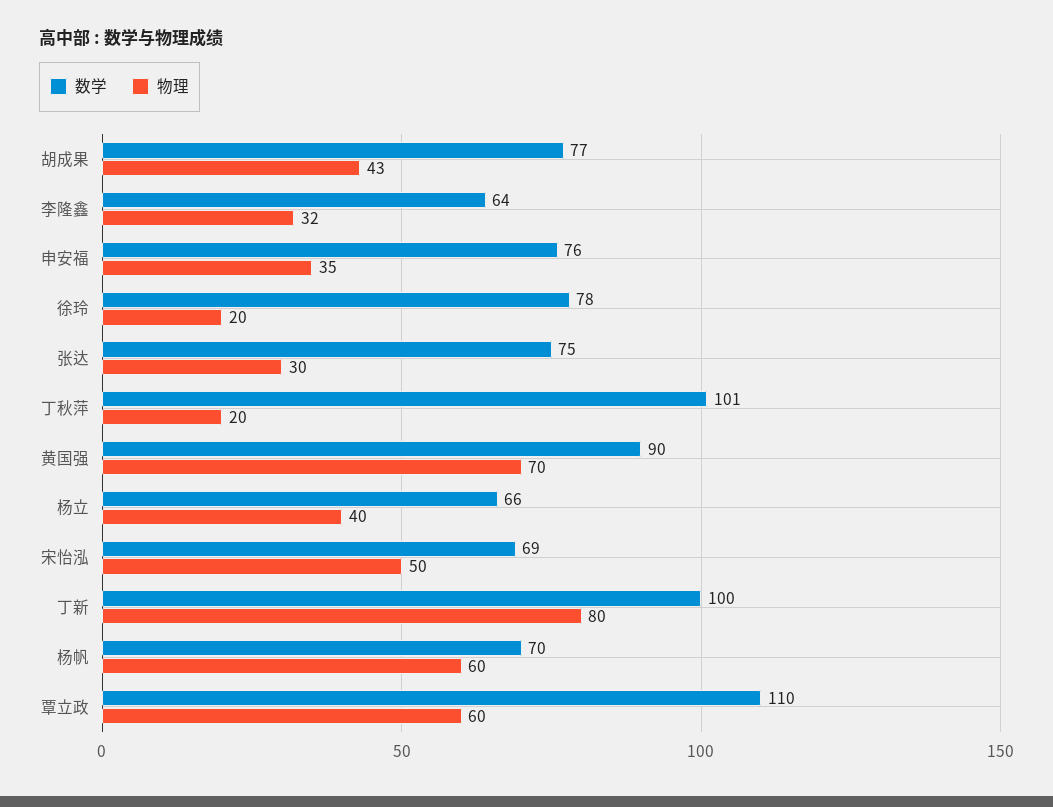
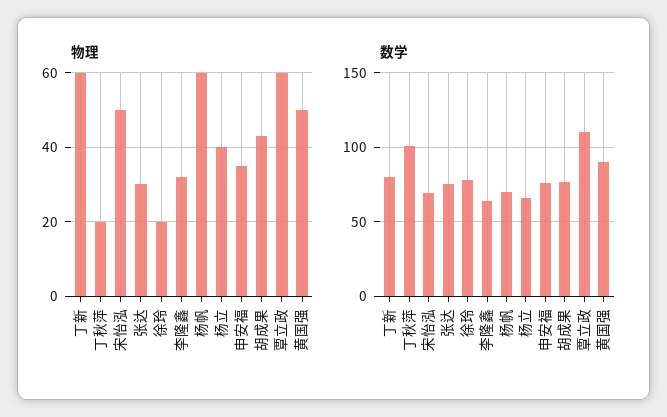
物理, 黄国强: 70 -> 50
数学, 丁新: 100 -> 80
物理, 丁新: 80 -> 60

